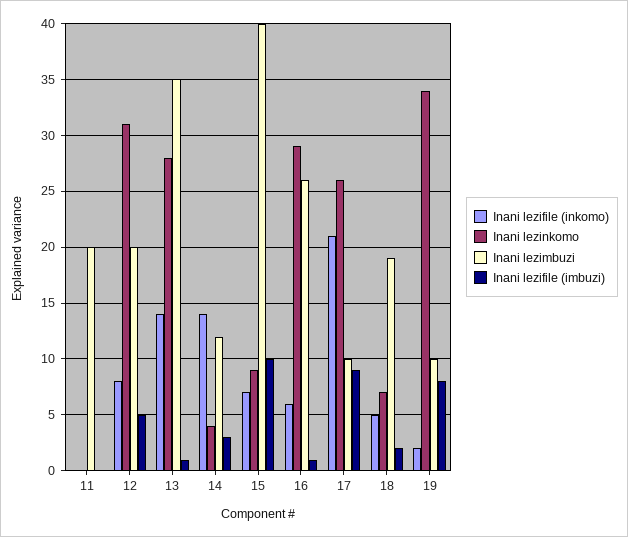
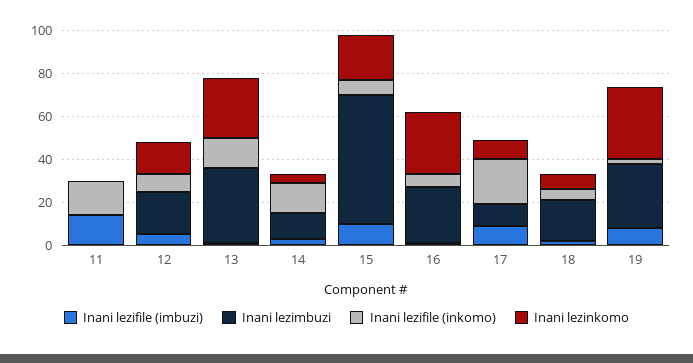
Inani lezifile (inkomo), 11: 0 -> 15
Inani lezimbuzi, 11: 20 -> 0
Inani lezifile (imbuzi), 11: 0 -> 15
Inani lezinkomo, 12: 31 -> 15
Inani lezinkomo, 15: 9 -> 20
Inani lezimbuzi, 15: 40 -> 60
Inani lezinkomo, 17: 26 -> 10
Inani lezimbuzi, 19: 10 -> 30

